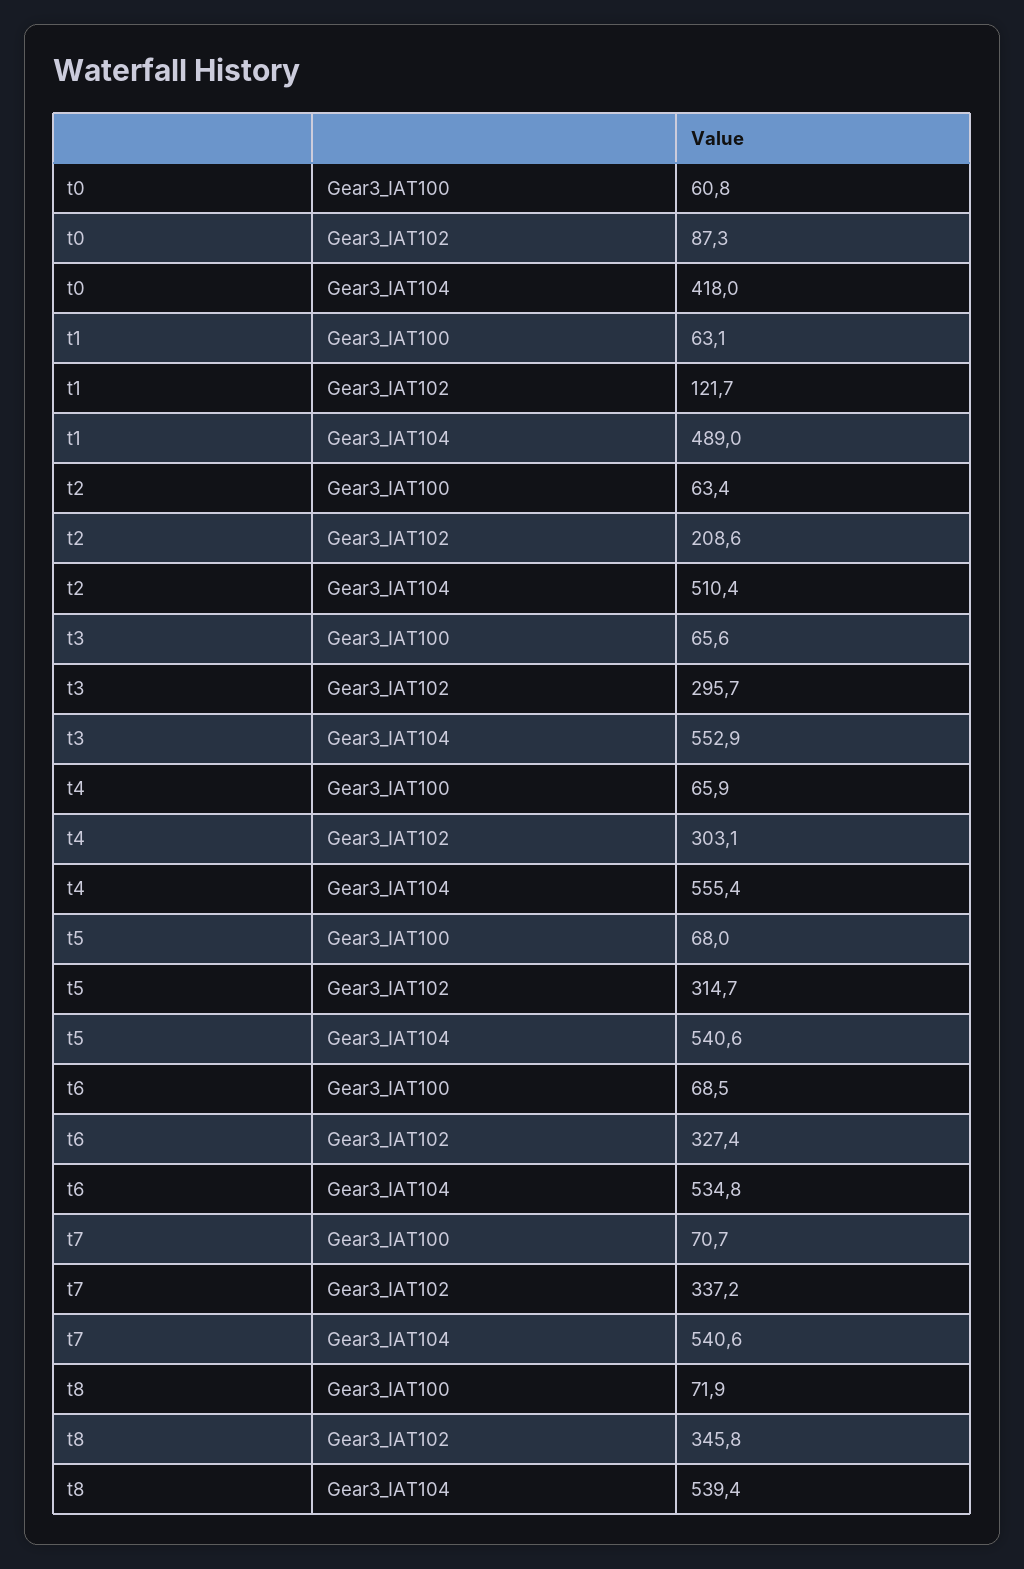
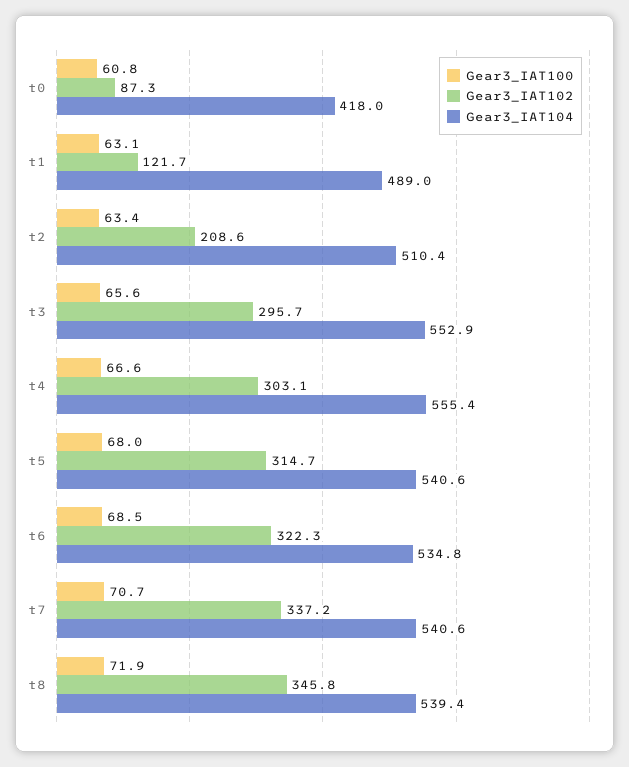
Gear3_IAT100, t4: 65.9 -> 66.6
Gear3_IAT102, t6: 327.4 -> 322.3

